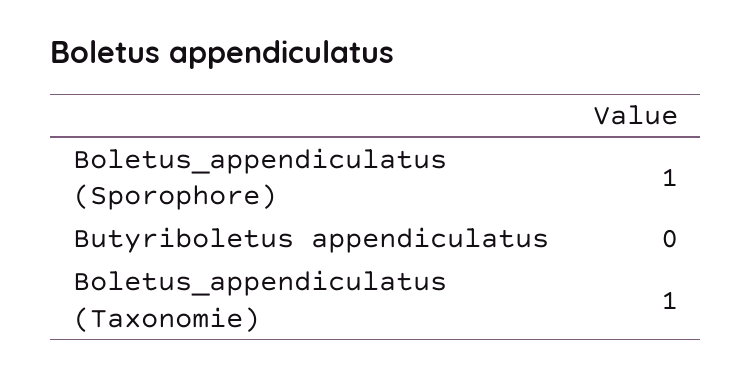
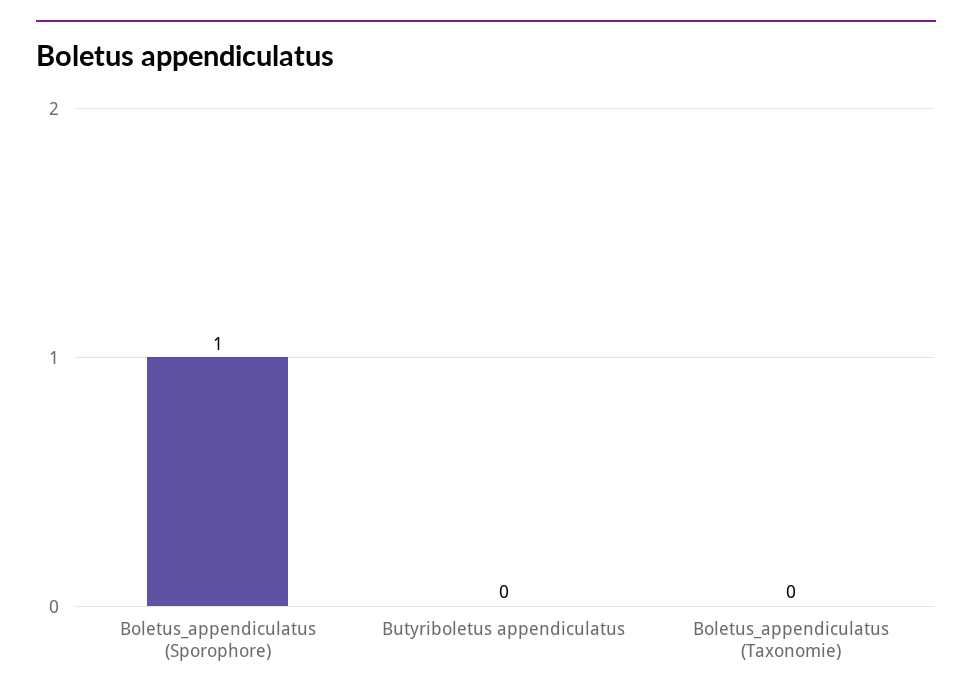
Boletus_appendiculatus (Taxonomie): 1 -> 0

